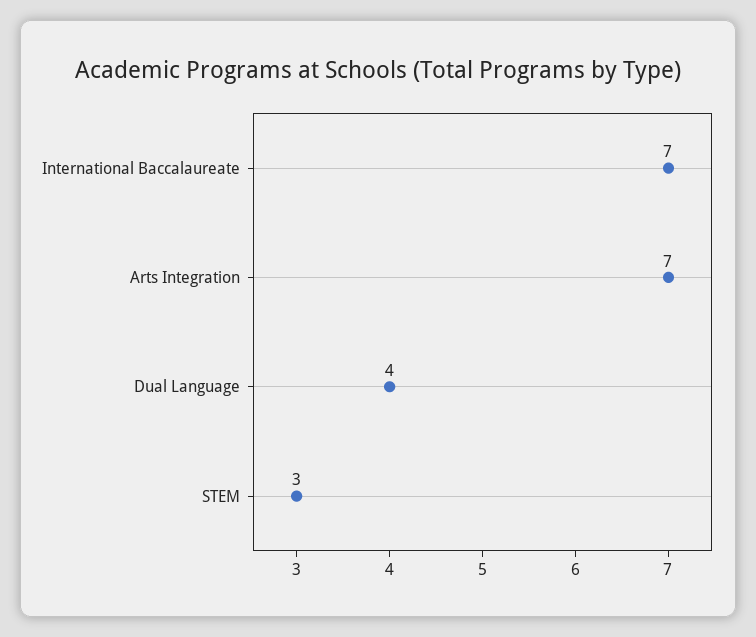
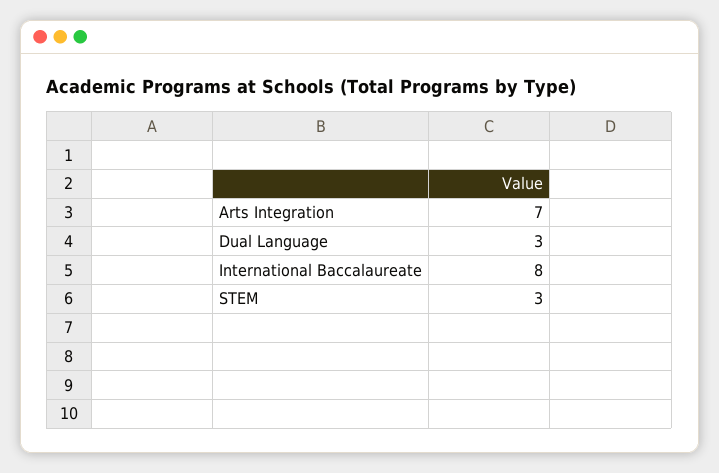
International Baccalaureate: 7 -> 8
Dual Language: 4 -> 3

